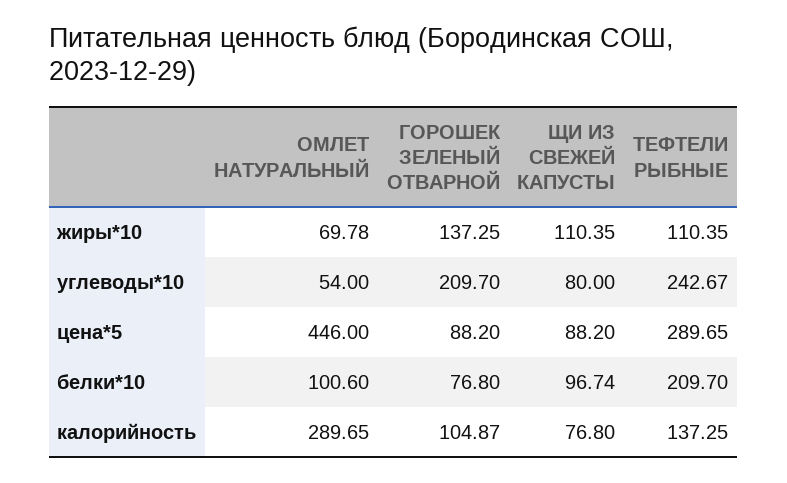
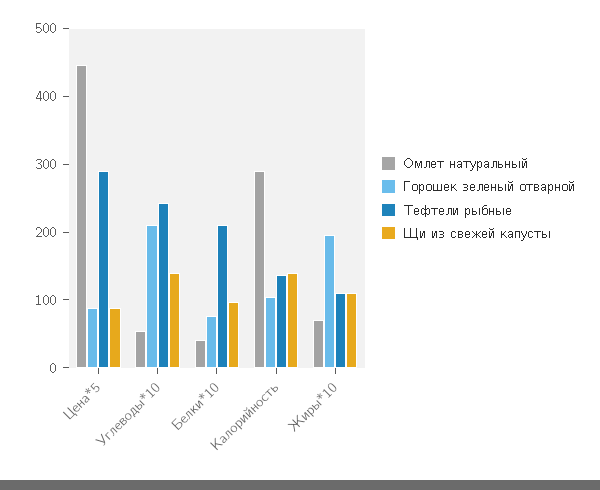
ГОРОШЕК ЗЕЛЕНЫЙ ОТВАРНОЙ, жиры*10: 137.25 -> 200
ЩИ ИЗ СВЕЖЕЙ КАПУСТЫ, углеводы*10: 80 -> 140
ОМЛЕТ НАТУРАЛЬНЫЙ, белки*10: 100.6 -> 40
ЩИ ИЗ СВЕЖЕЙ КАПУСТЫ, калорийность: 76.8 -> 140

